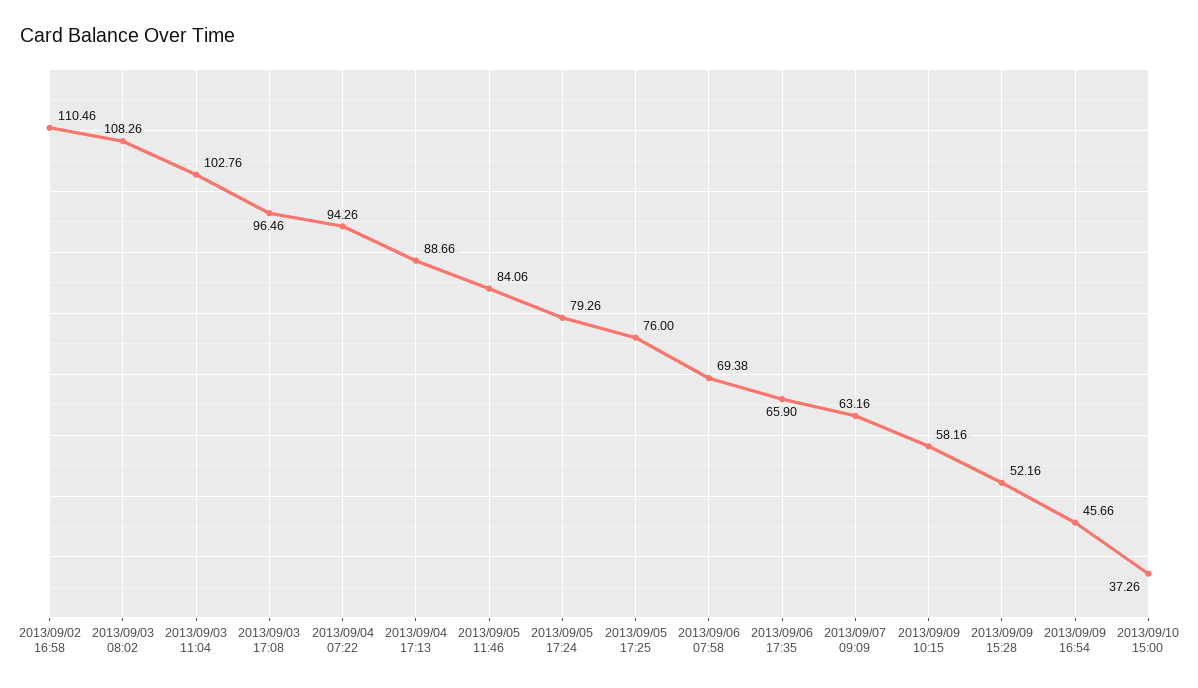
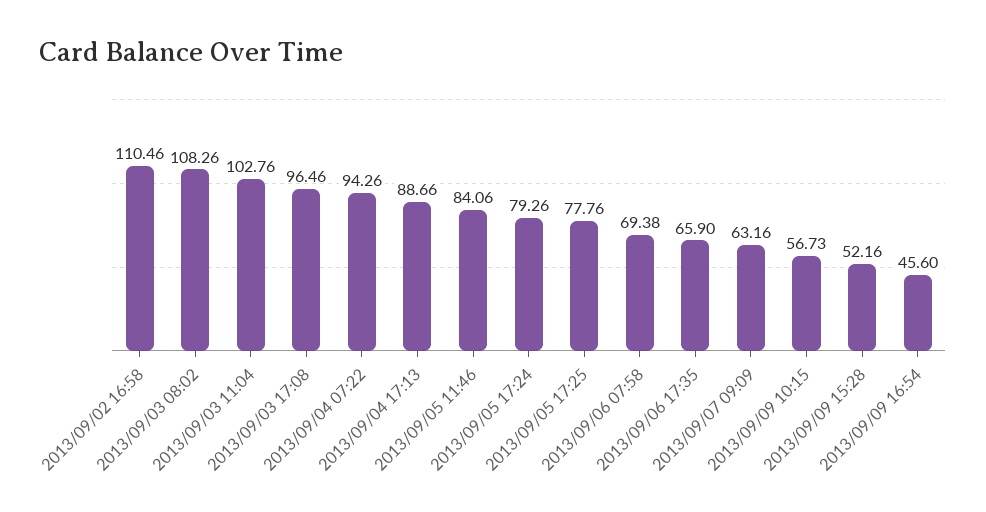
2013/09/05 17:25: 76 -> 77.76
2013/09/09 10:15: 58.16 -> 56.73
2013/09/09 16:54: 45.66 -> 45.6
2013/09/10 15:00: 37.26 -> none

